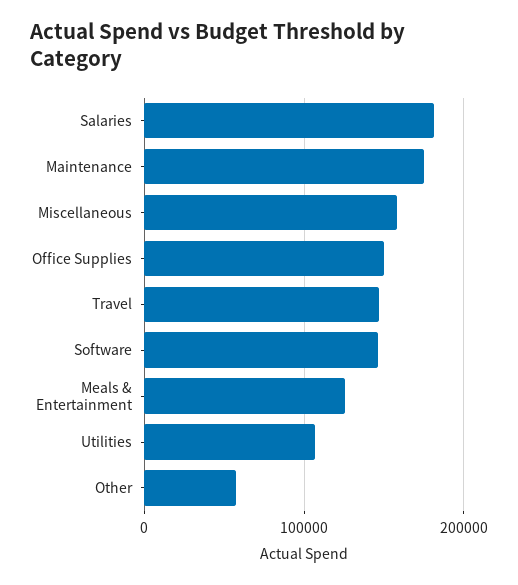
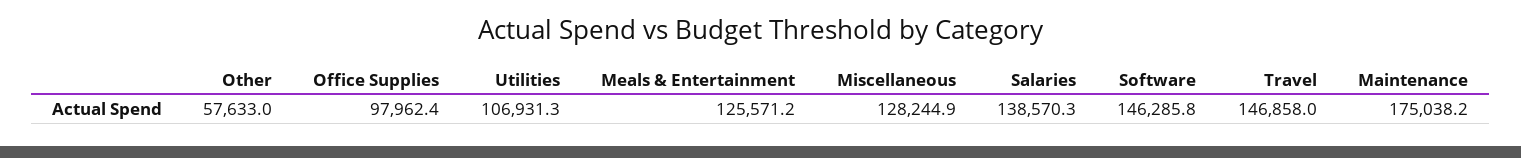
Salaries: 180000 -> 138570.3
Miscellaneous: 160000 -> 128244.9
Office Supplies: 150000 -> 97962.4

